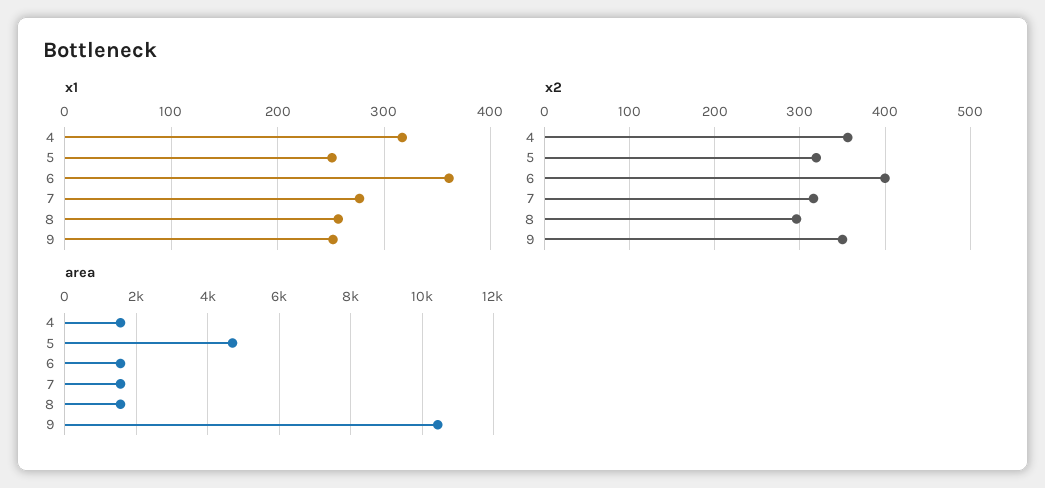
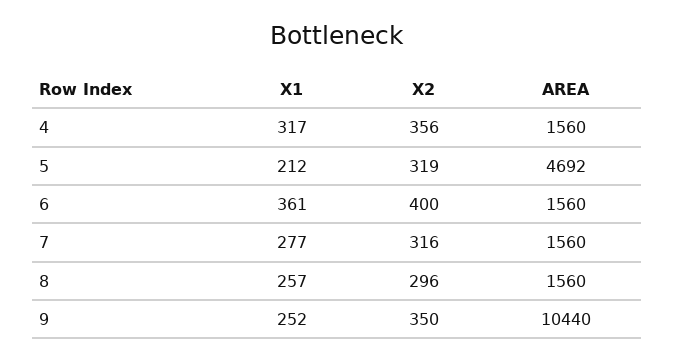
x1, 5: 250 -> 212

